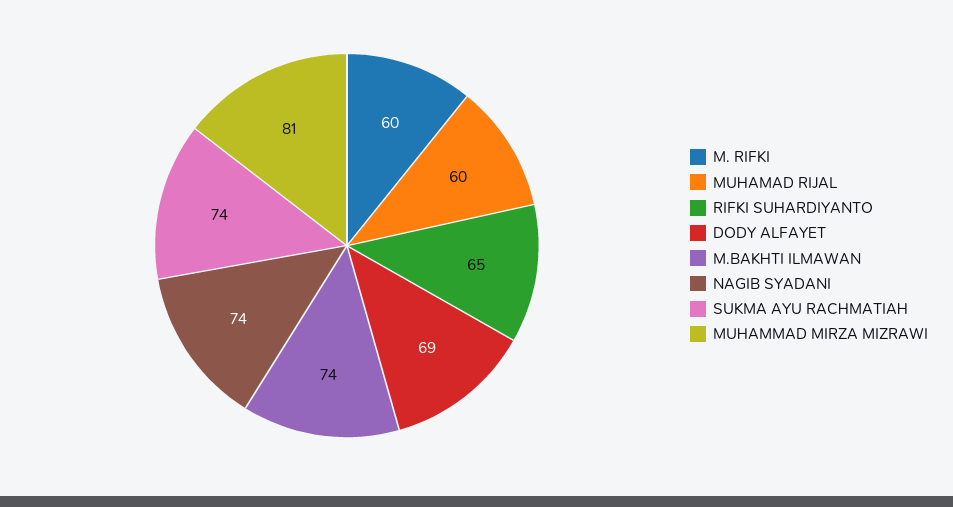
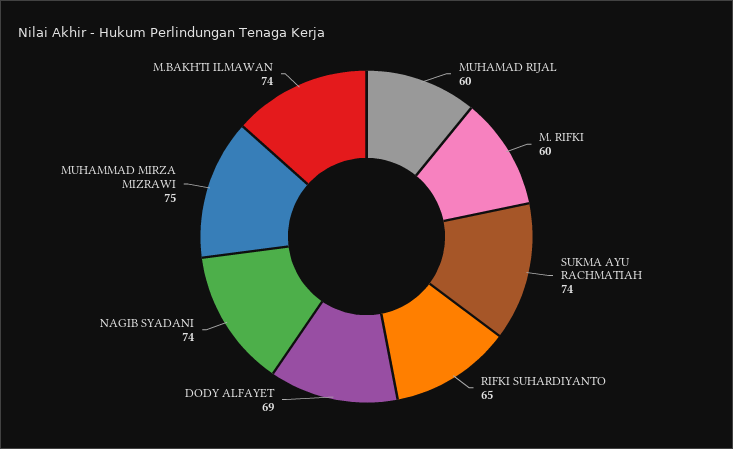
MUHAMMAD MIRZA MIZRAWI: 81 -> 75

